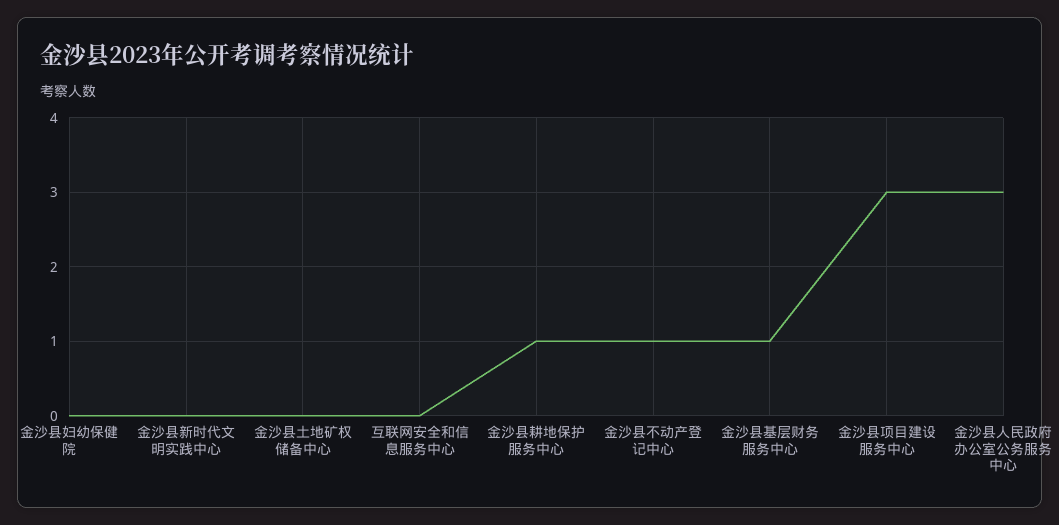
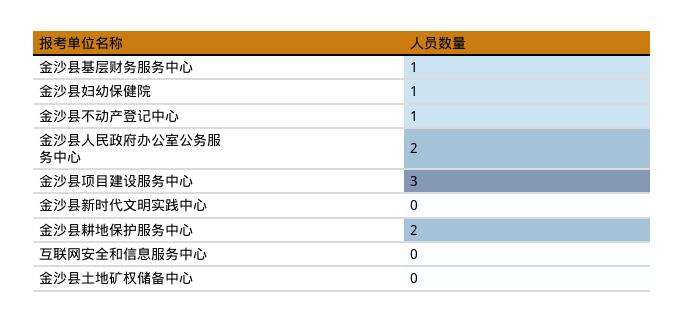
金沙县妇幼保健院: 0 -> 1
金沙县耕地保护服务中心: 1 -> 2
金沙县人民政府办公室公务服务中心: 3 -> 2

